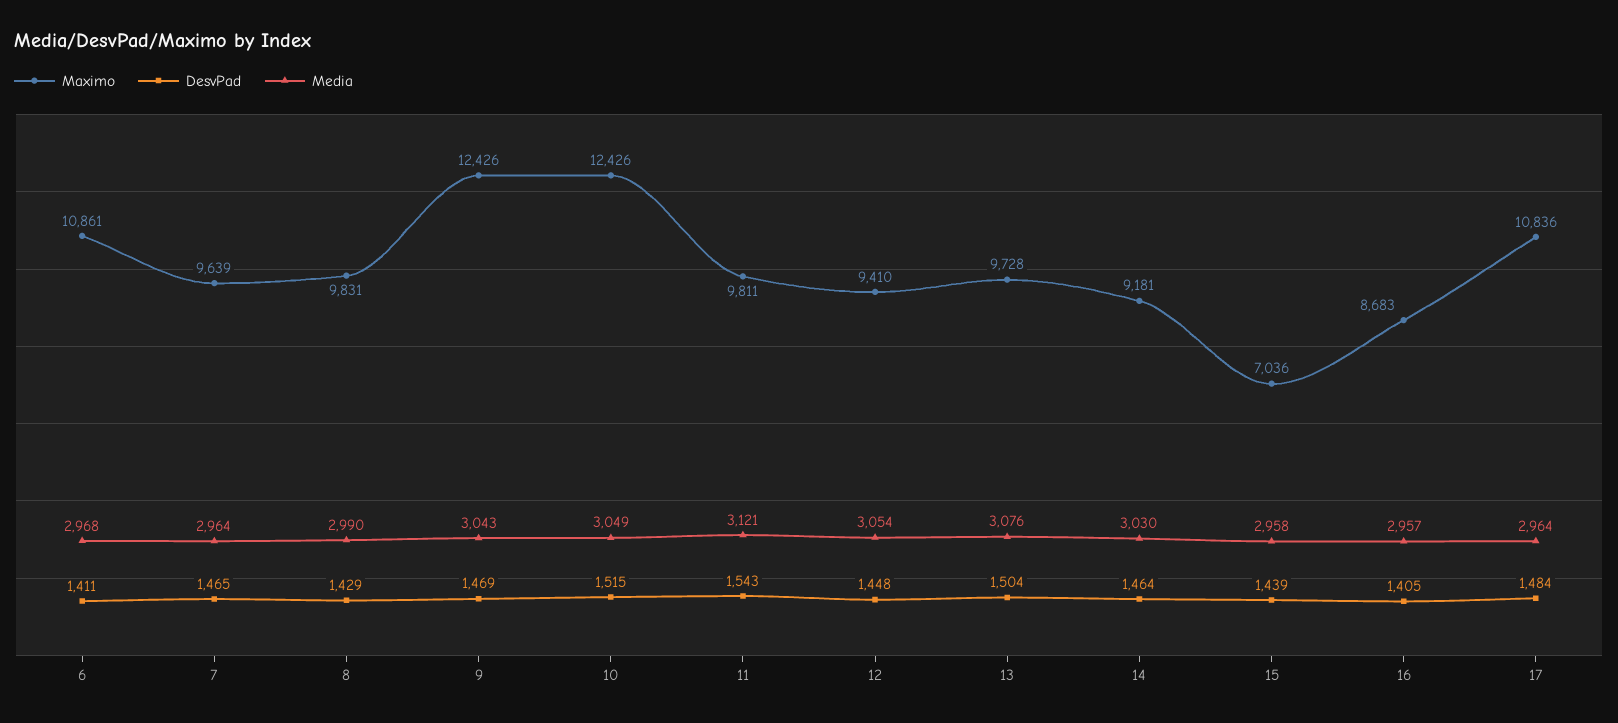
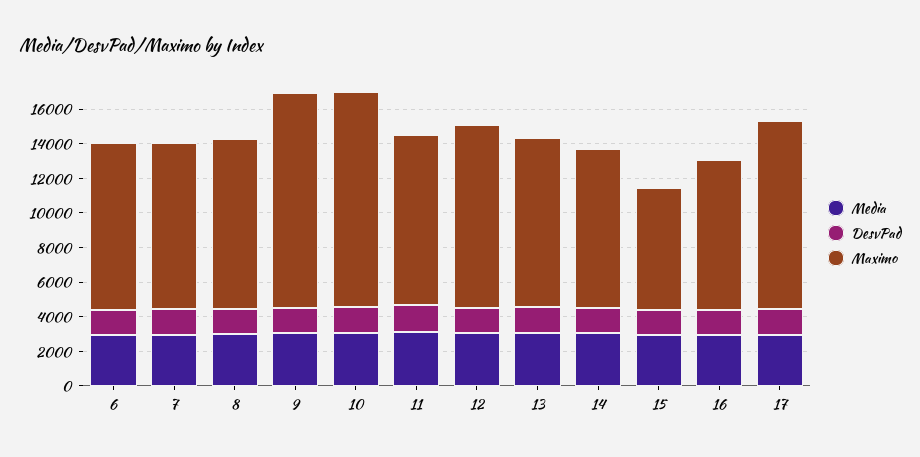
Maximo, 6: 10861 -> 9500
Maximo, 12: 9410 -> 10500

